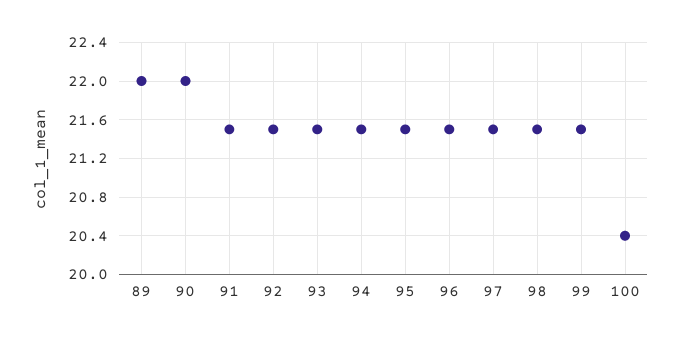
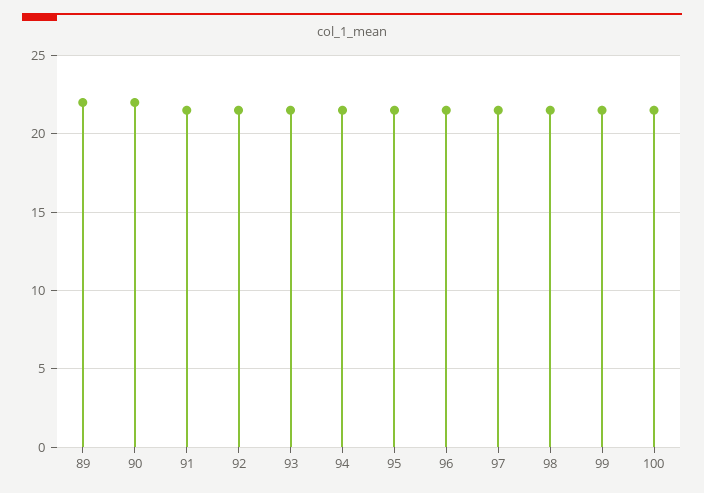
100: 20.4 -> 21.5

